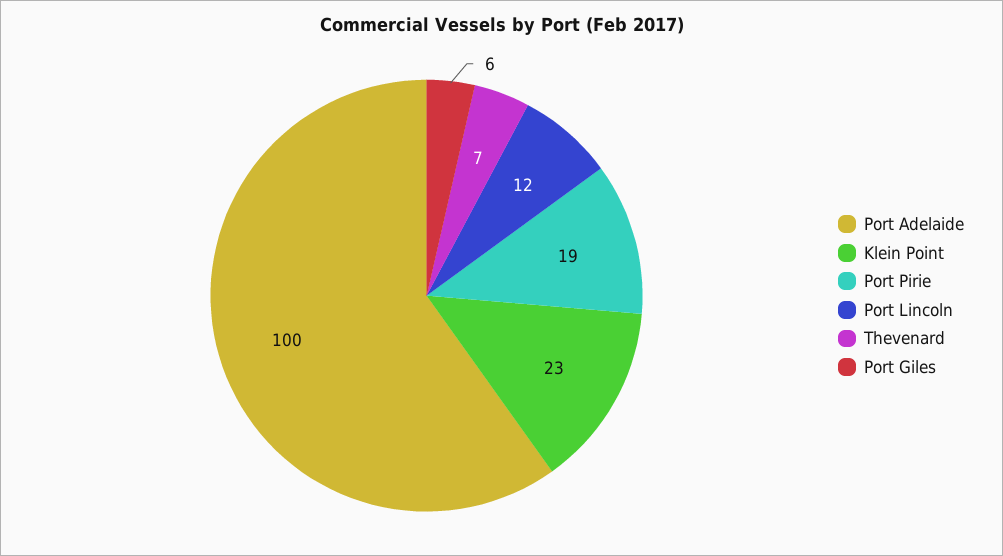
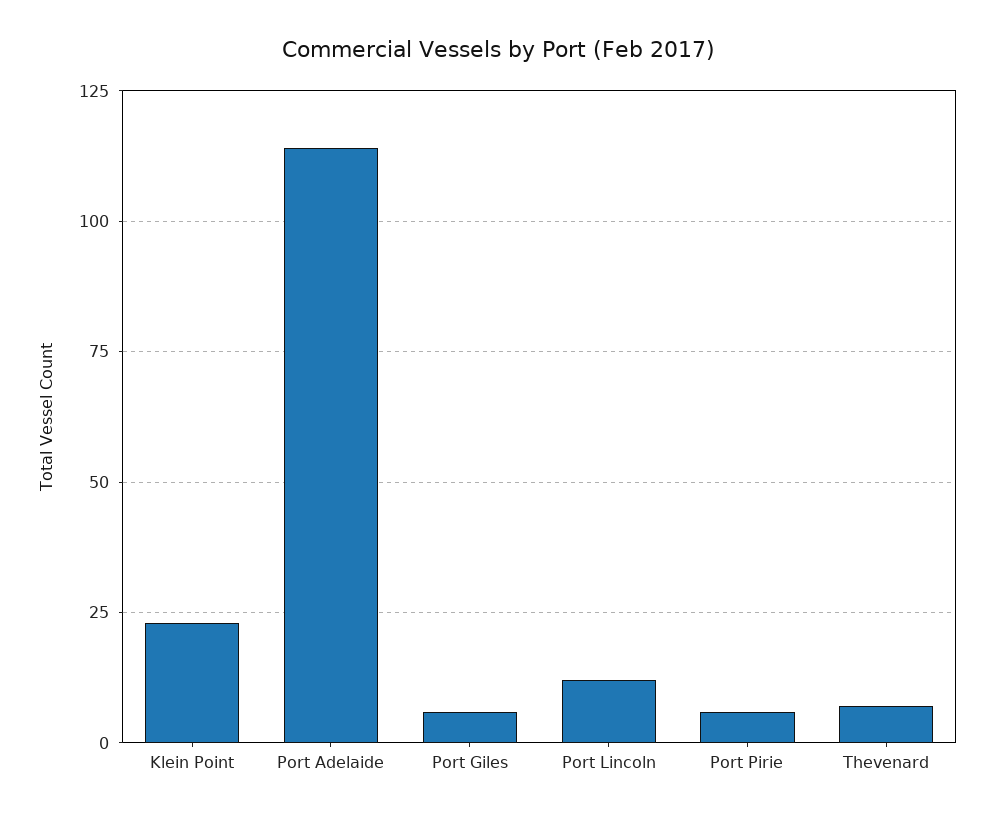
Port Adelaide: 100 -> 115
Port Pirie: 19 -> 5

